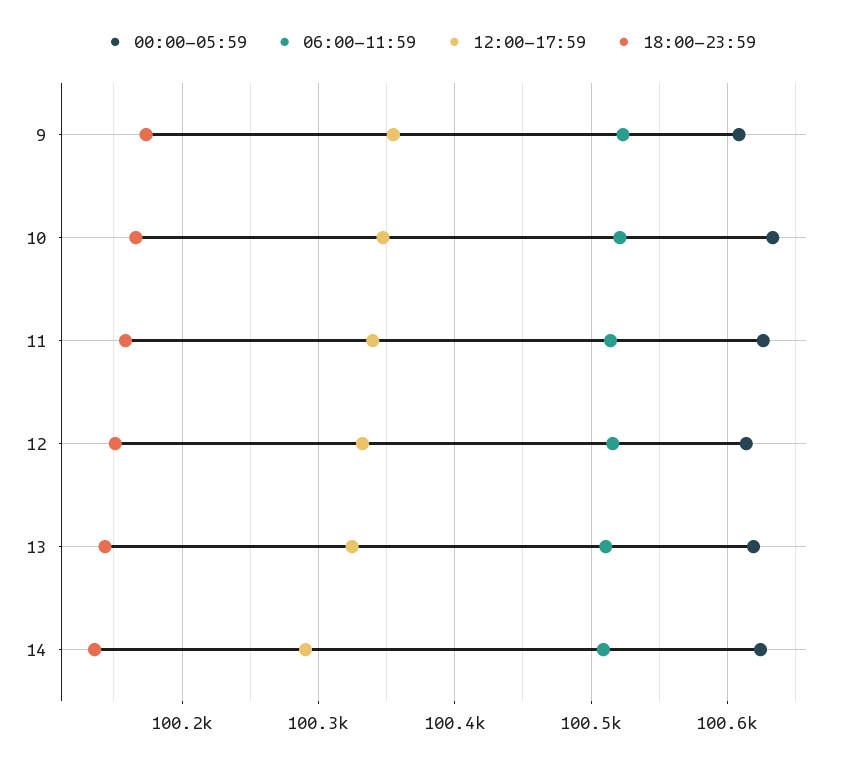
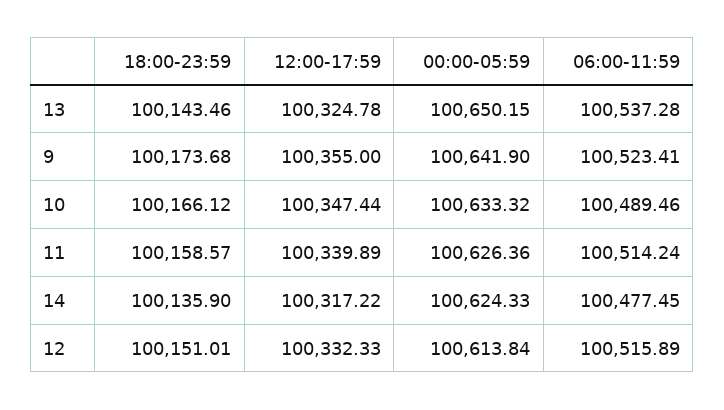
00:00-05:59, 9: 100610 -> 100641.9
06:00-11:59, 10: 100520 -> 100489.46
00:00-05:59, 13: 100620 -> 100650.15
06:00-11:59, 13: 100510 -> 100537.28
06:00-11:59, 14: 100510 -> 100477.45
12:00-17:59, 14: 100290 -> 100317.22

